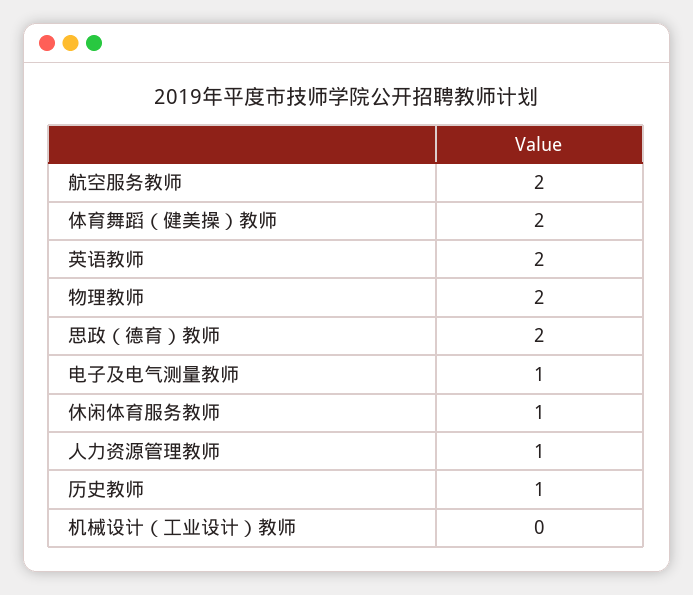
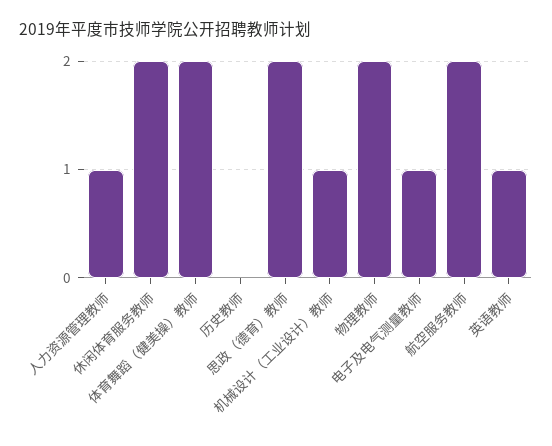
英语教师: 2 -> 1
休闲体育服务教师: 1 -> 2
历史教师: 1 -> 0
机械设计（工业设计）教师: 0 -> 1

